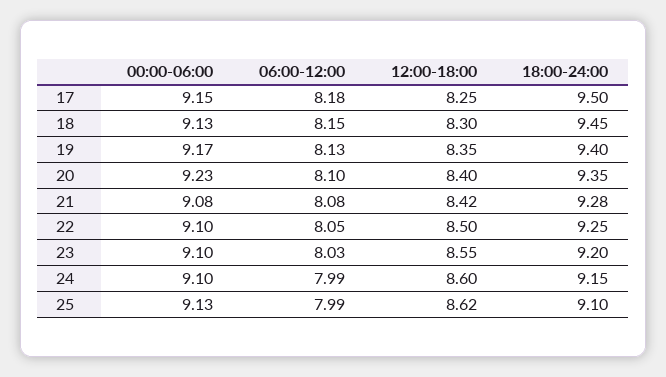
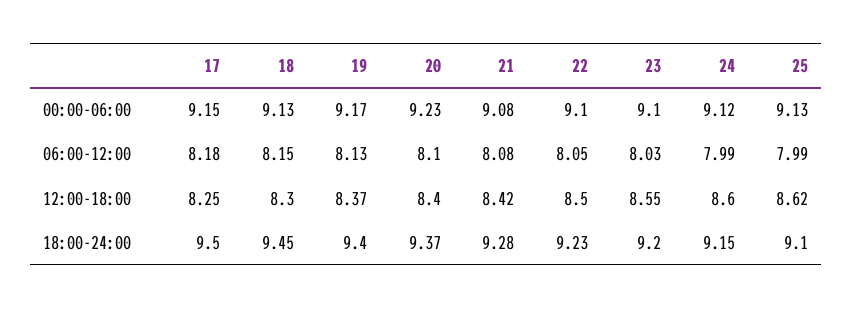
12:00-18:00, 19: 8.35 -> 8.37
18:00-24:00, 20: 9.35 -> 9.37
18:00-24:00, 22: 9.25 -> 9.23
00:00-06:00, 24: 9.1 -> 9.12

